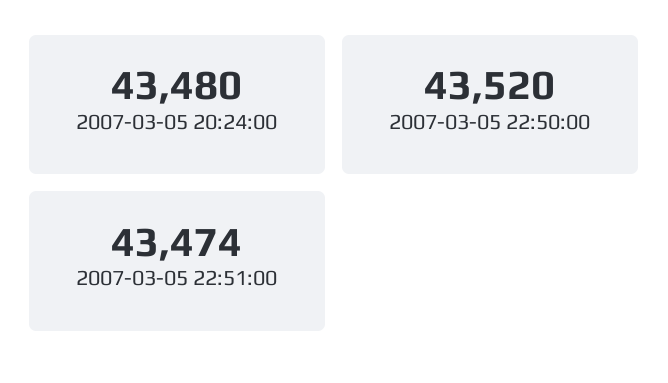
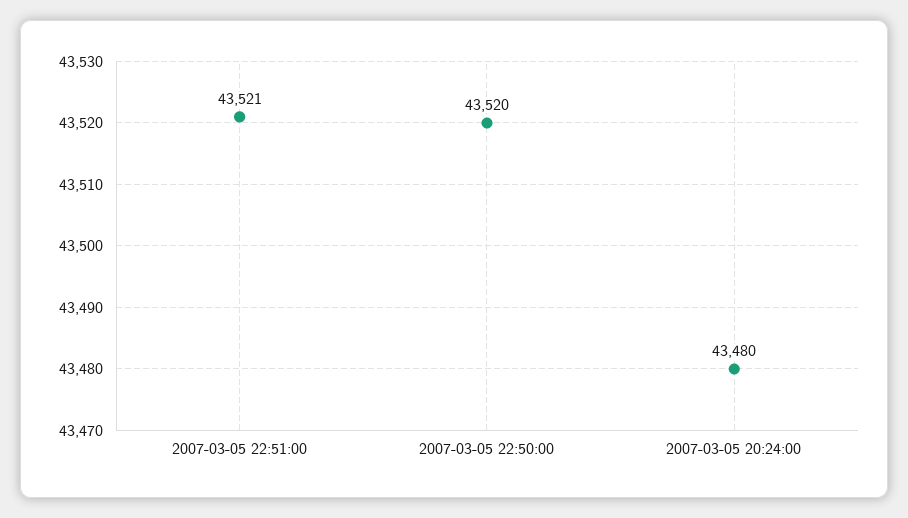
2007-03-05 22:51:00: 43474 -> 43521

